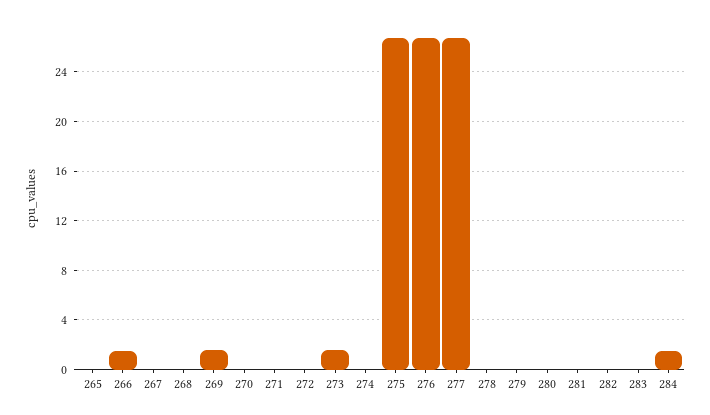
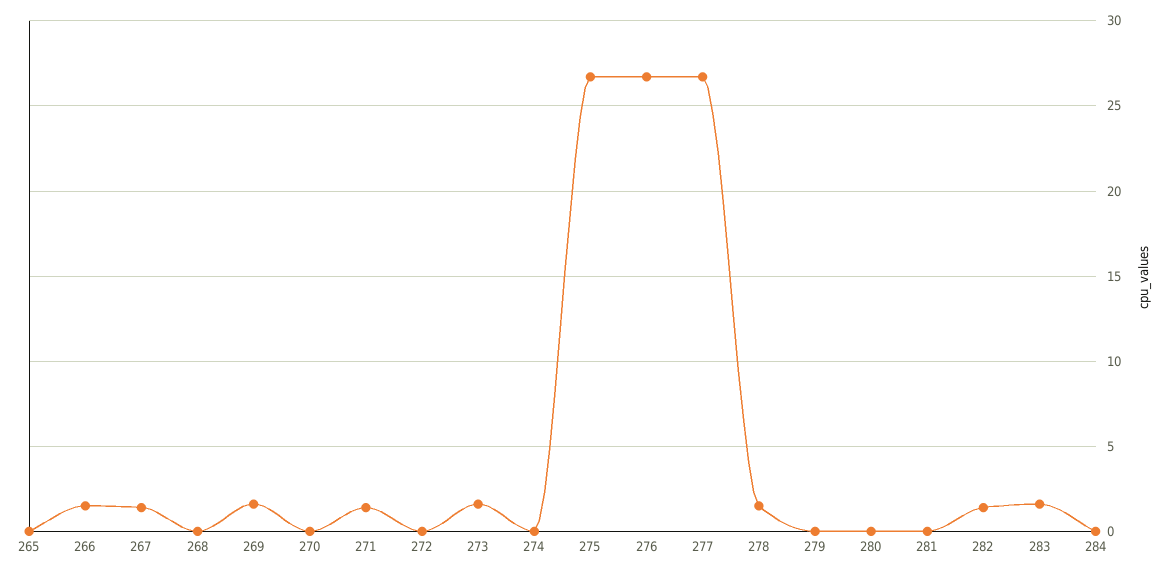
267: 0 -> 1.5
271: 0 -> 1.5
278: 0 -> 1.5
282: 0 -> 1.5
283: 0 -> 1.5
284: 1.5 -> 0

